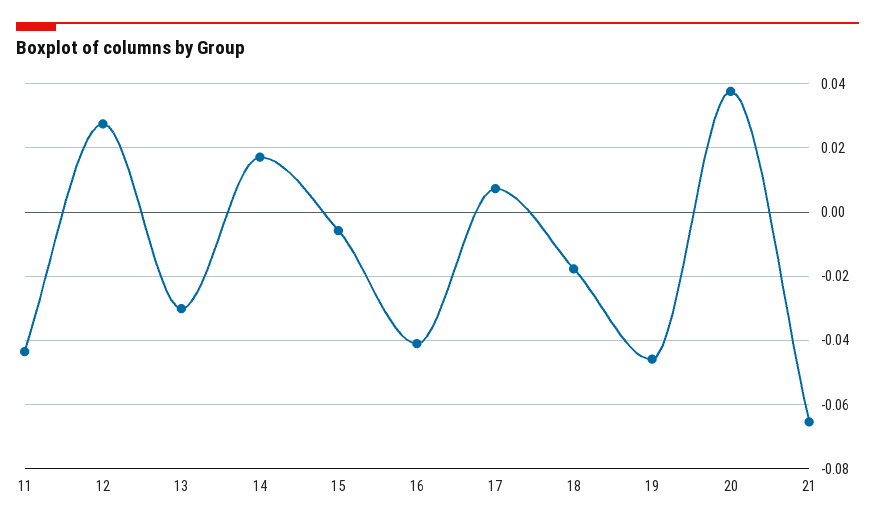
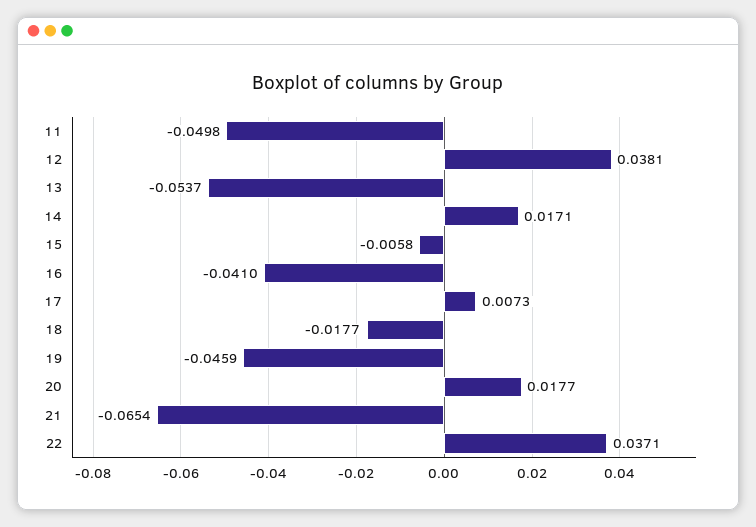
11: -0.044 -> -0.0498
12: 0.028 -> 0.0381
13: -0.03 -> -0.0537
20: 0.038 -> 0.0177
22: none -> 0.0371

